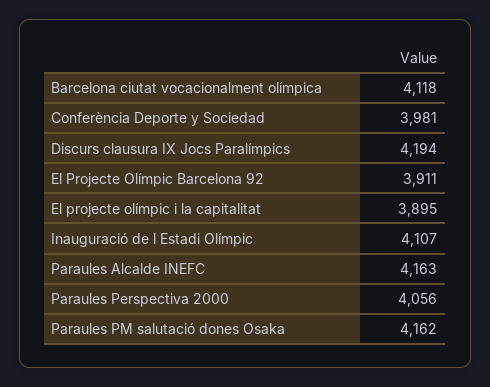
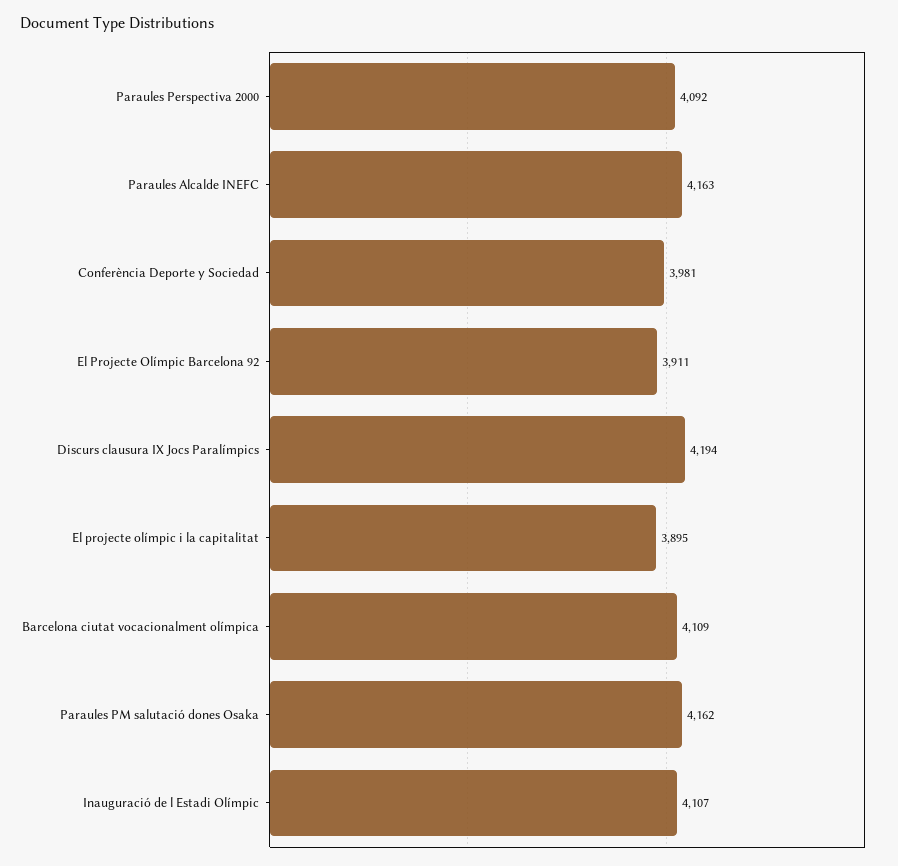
Barcelona ciutat vocacionalment olímpica: 4118 -> 4109
Paraules Perspectiva 2000: 4056 -> 4092

